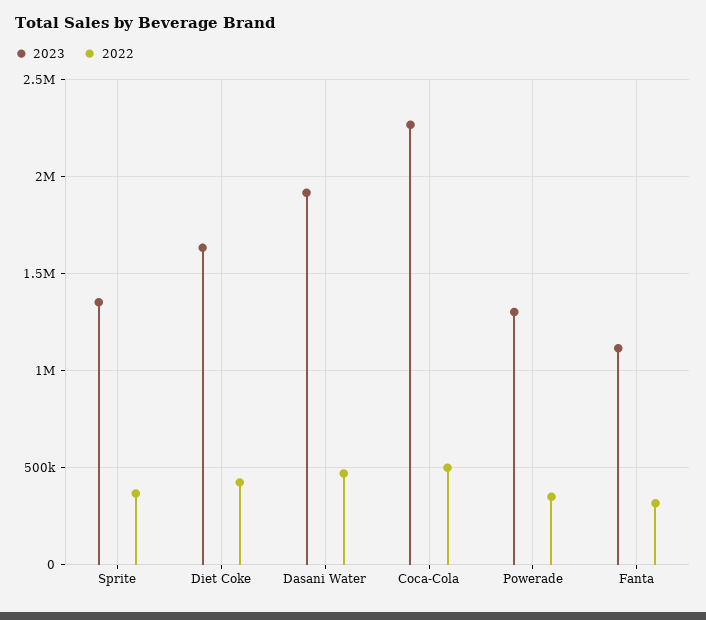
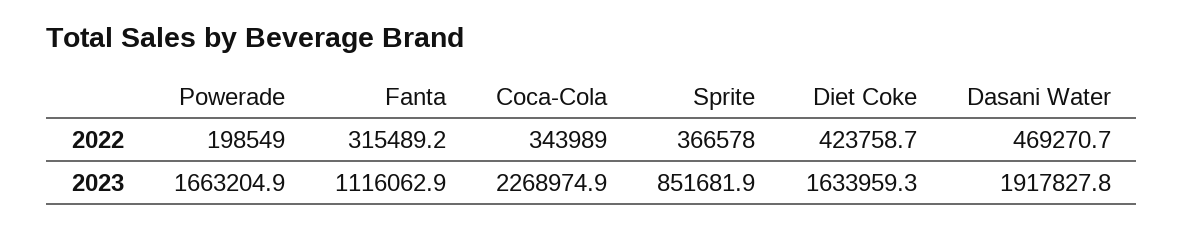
2023, Sprite: 1350000 -> 851681.9
2022, Coca-Cola: 500000 -> 343989
2023, Powerade: 1300000 -> 1663204.9
2022, Powerade: 350000 -> 198549

